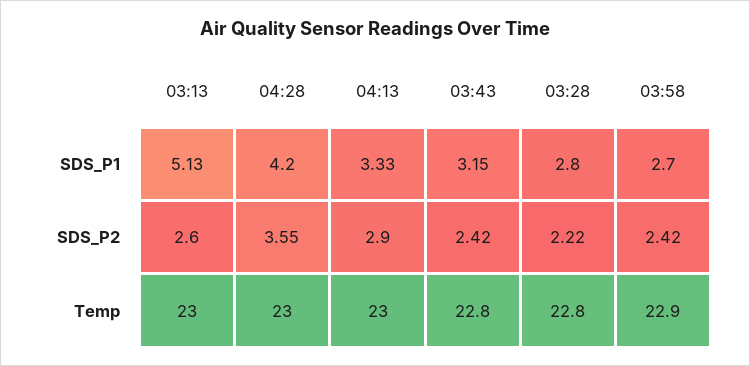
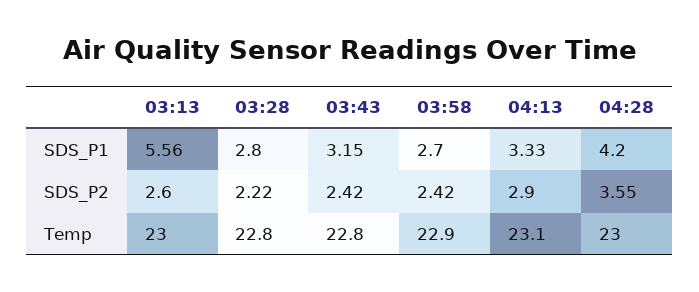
03:13, SDS_P1: 5.13 -> 5.56
04:13, Temp: 23 -> 23.1

